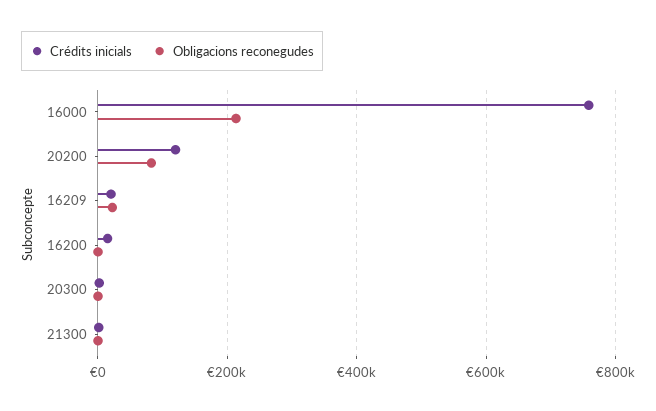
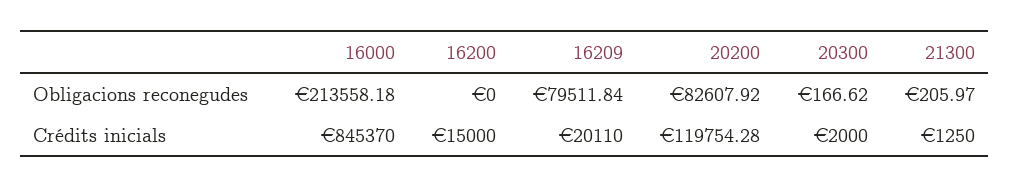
Crédits inicials, 16000: 760000 -> 845370
Obligacions reconegudes, 16209: 20000 -> 79511.84

